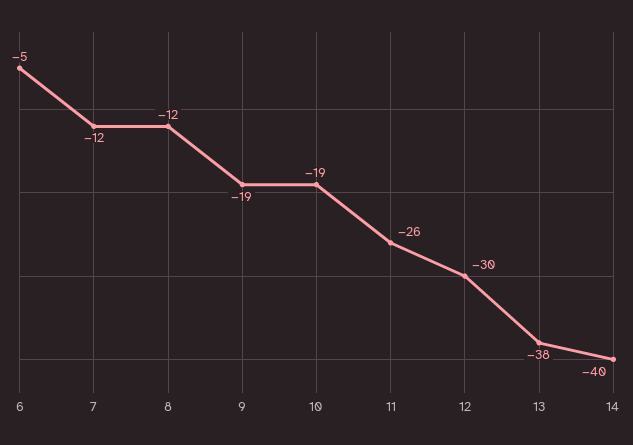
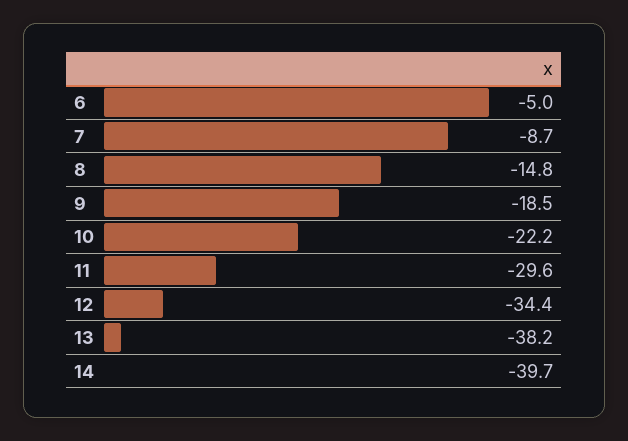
7: -12 -> -8.7
8: -12 -> -14.8
10: -19 -> -22.2
11: -26 -> -29.6
12: -30 -> -34.4

